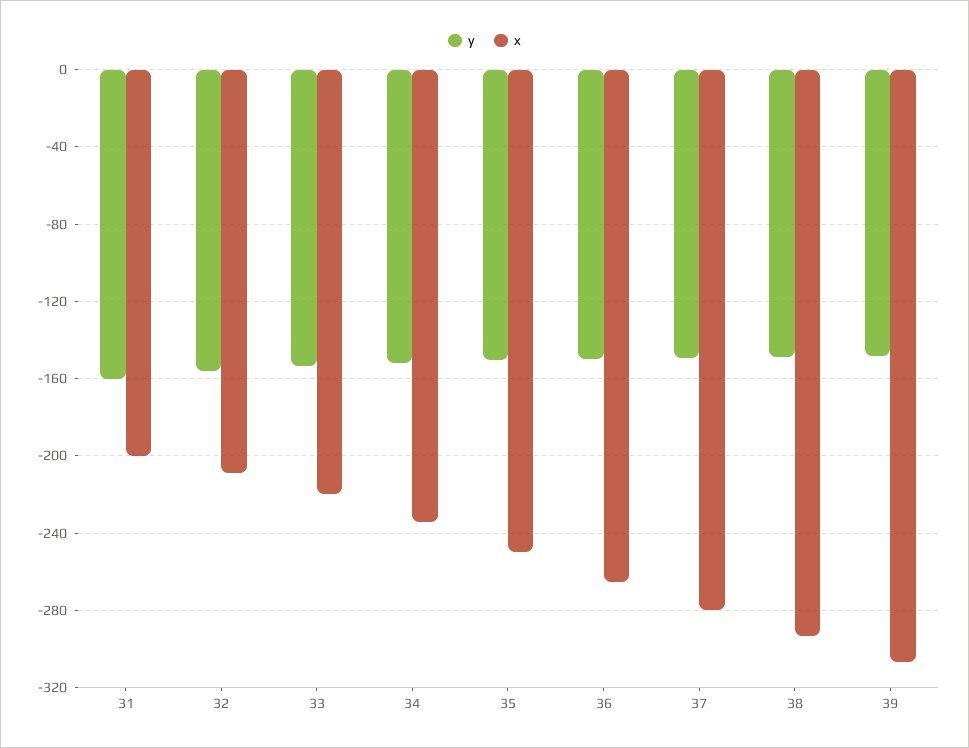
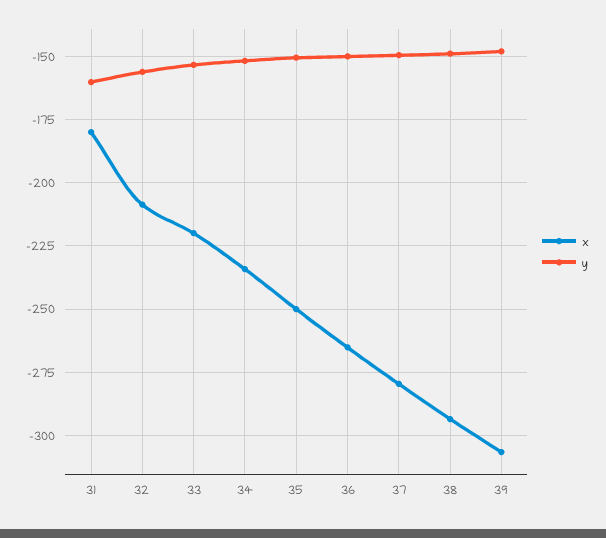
x, 31: -200 -> -180

